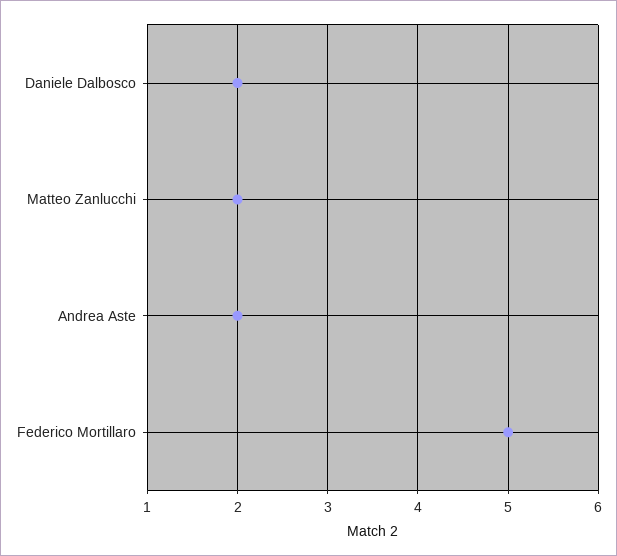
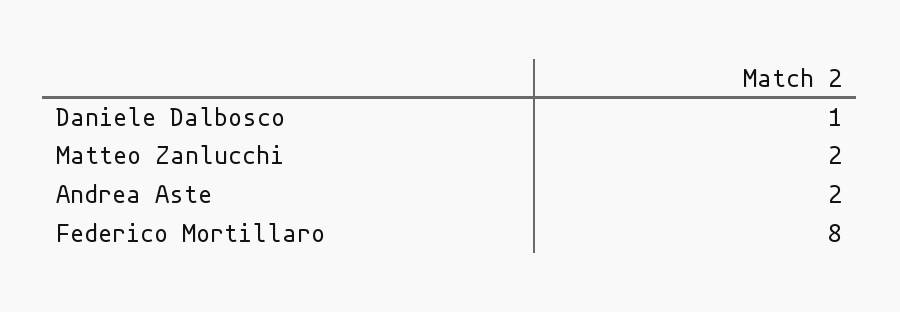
Daniele Dalbosco: 2 -> 1
Federico Mortillaro: 5 -> 8

